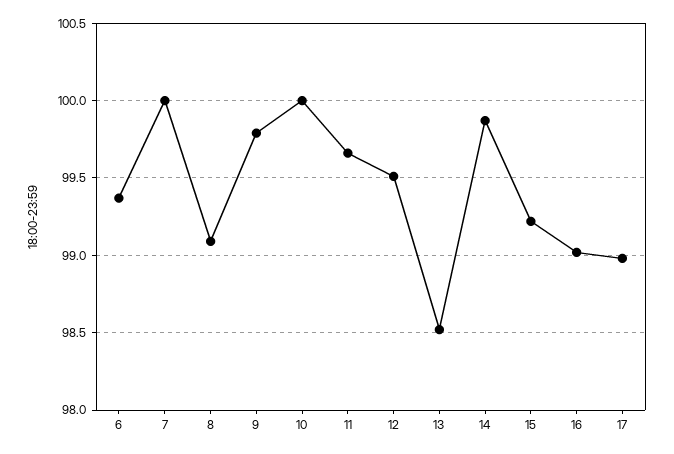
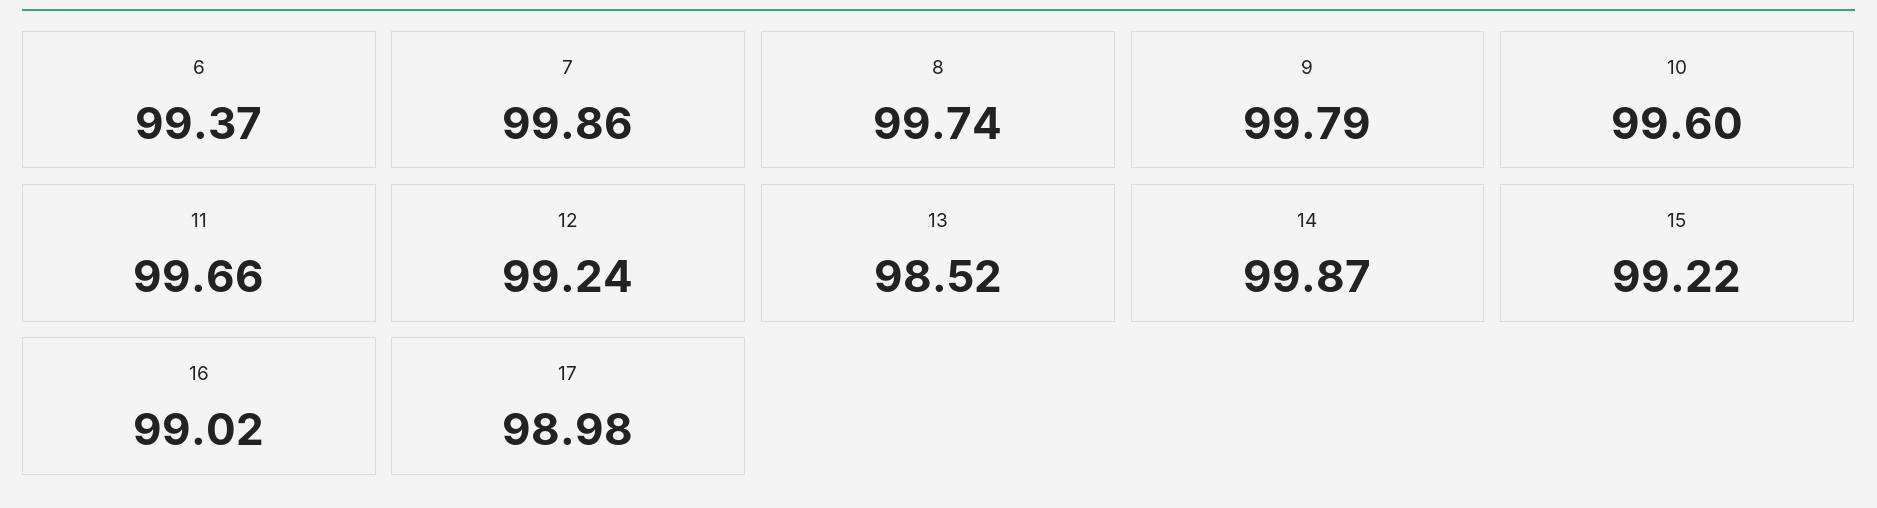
7: 100 -> 99.86
8: 99.1 -> 99.74
10: 100 -> 99.6
12: 99.5 -> 99.24

